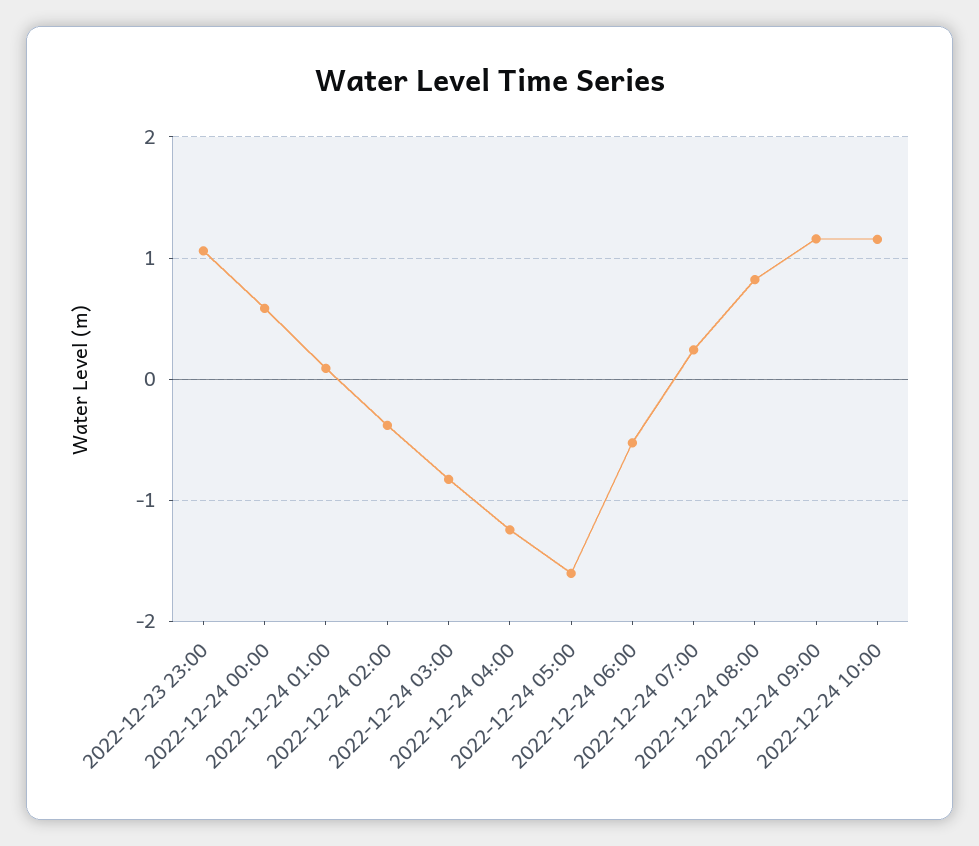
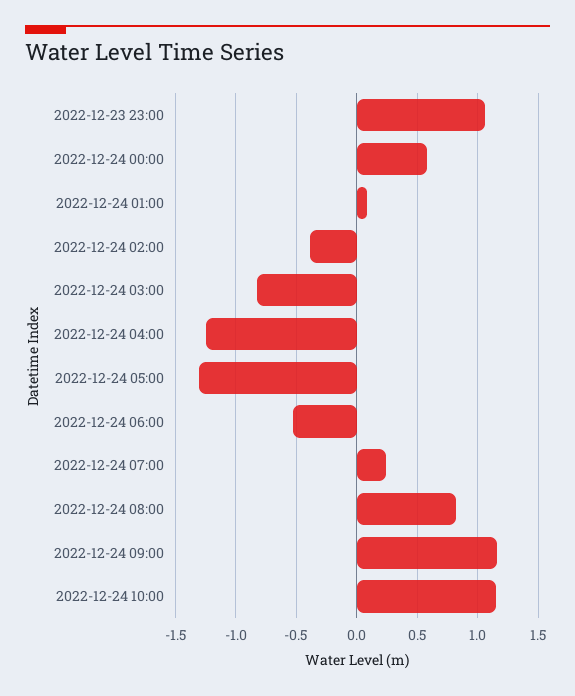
2022-12-24 05:00: -1.6 -> -1.3

